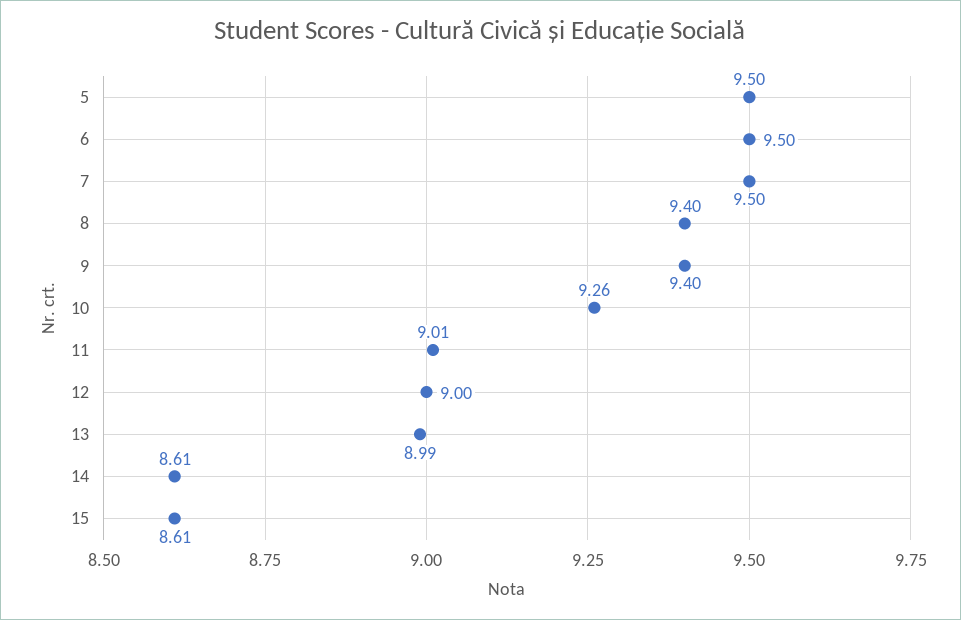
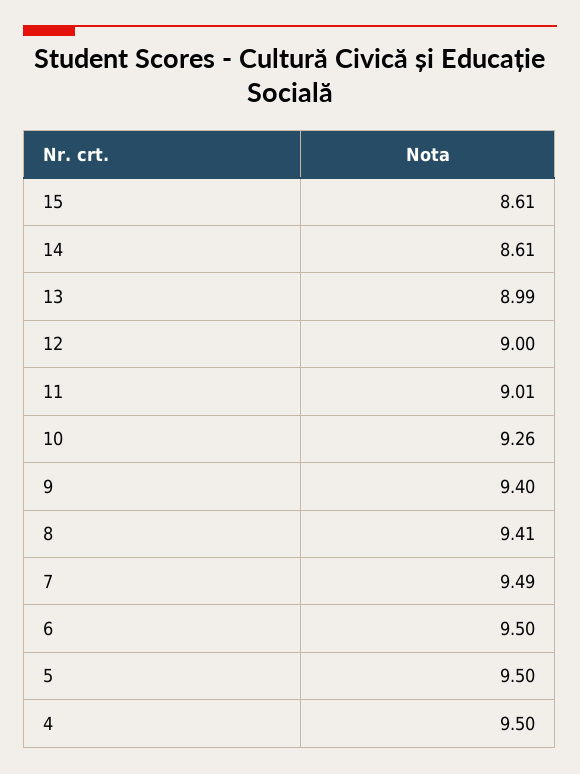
7: 9.5 -> 9.49
8: 9.4 -> 9.41
4: none -> 9.5

